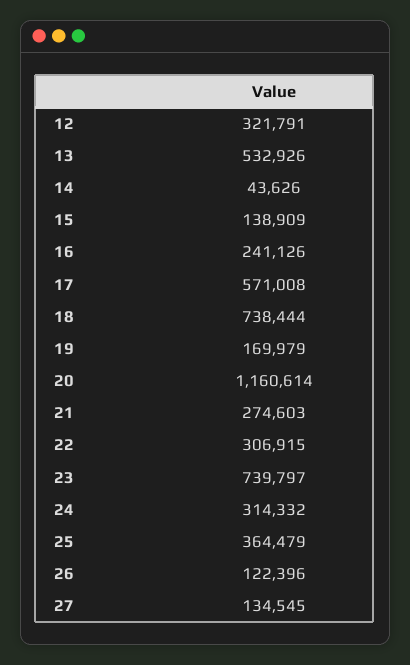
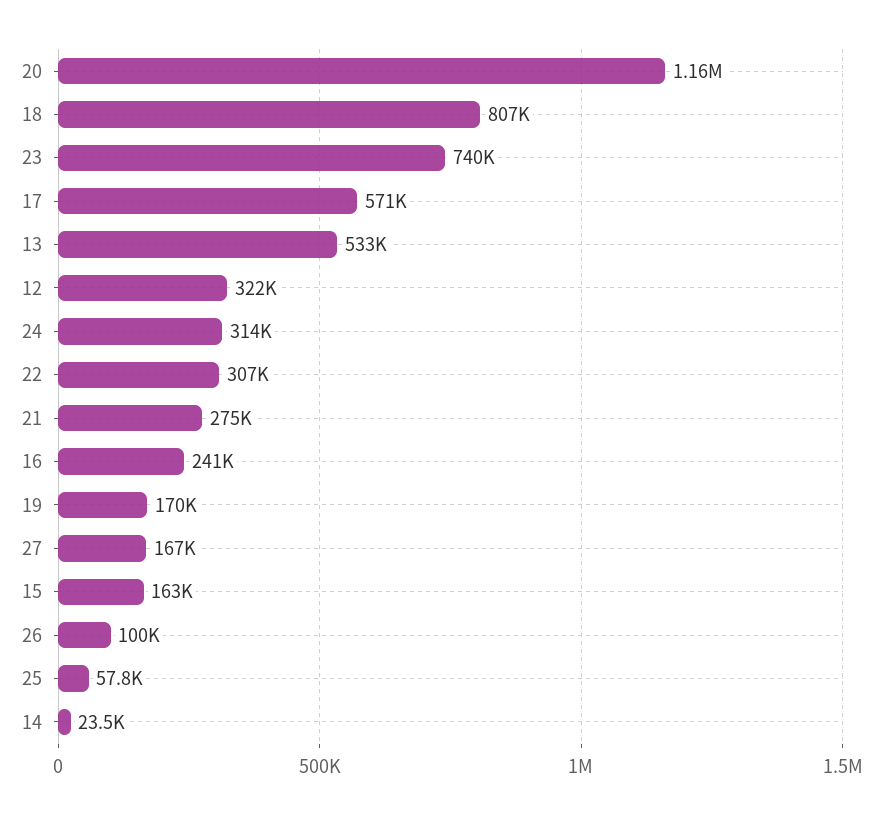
14: 43626 -> 23500
15: 138909 -> 163000
18: 738444 -> 807000
25: 364479 -> 57800
26: 122396 -> 100000
27: 134545 -> 167000

